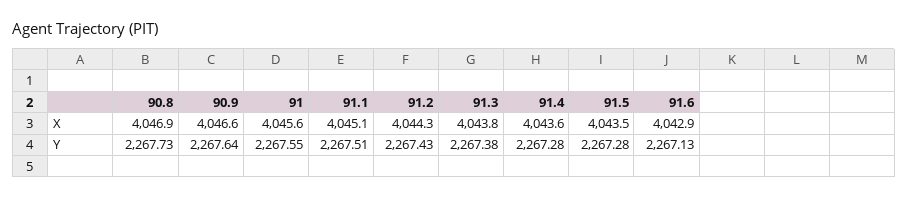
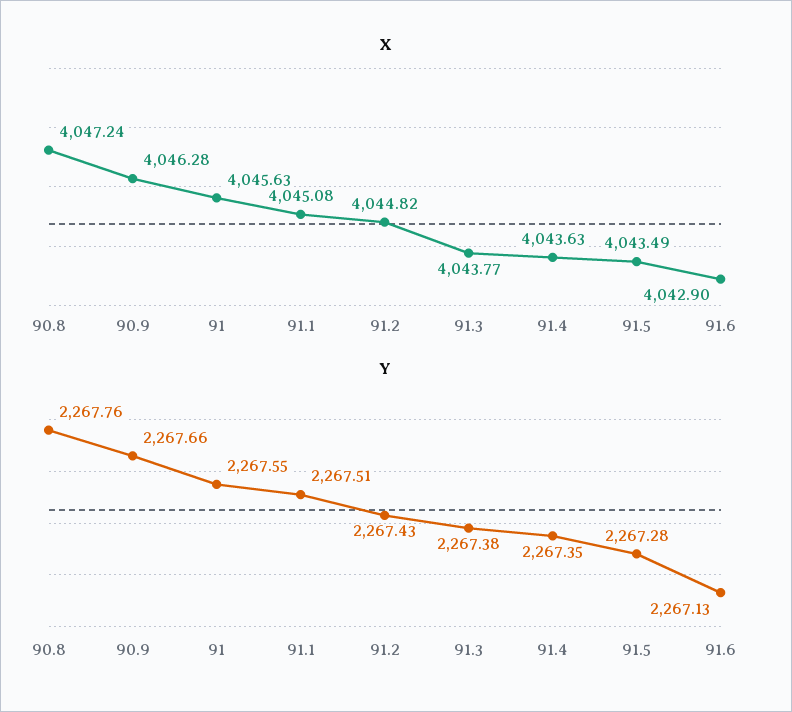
X, 90.8: 4046.9 -> 4047.24
X, 90.9: 4046.6 -> 4046.28
X, 91.2: 4044.3 -> 4044.82
Y, 90.8: 2267.73 -> 2267.76
Y, 90.9: 2267.64 -> 2267.66
Y, 91.4: 2267.28 -> 2267.35

